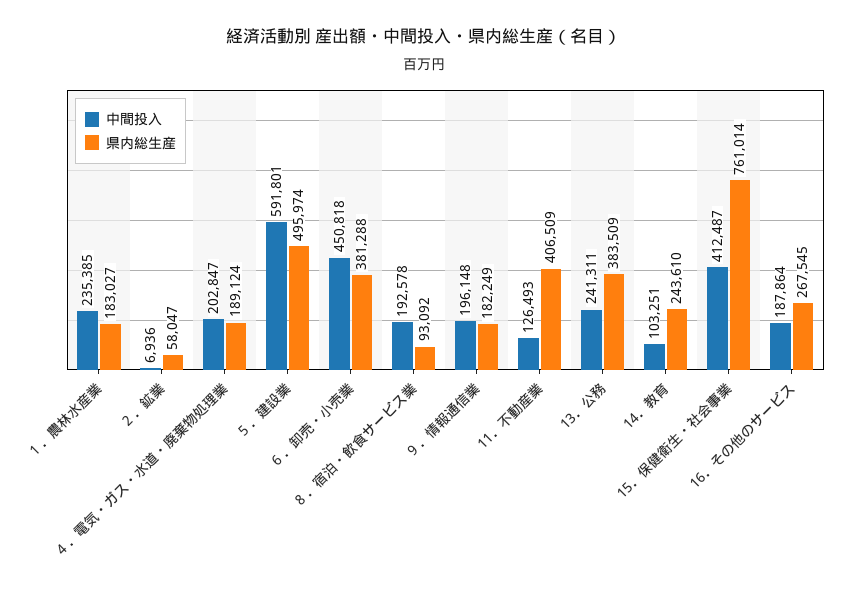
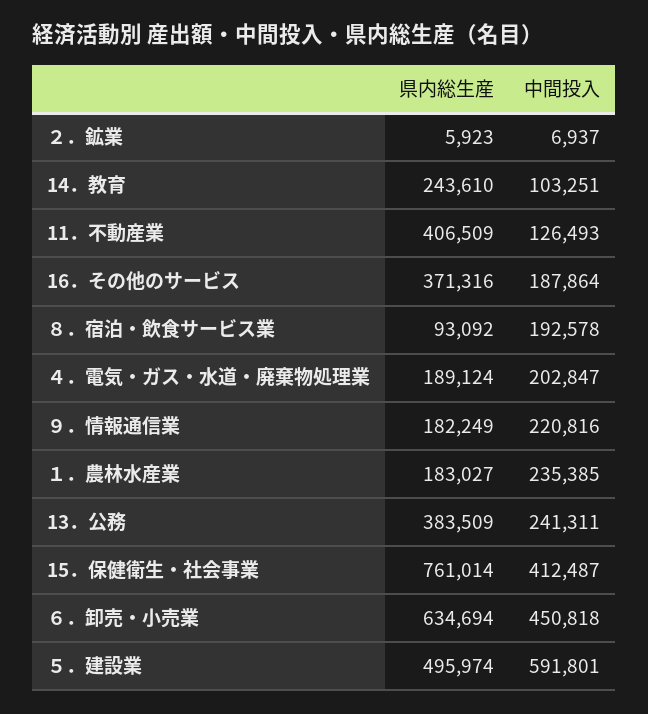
中間投入, ２．鉱業: 6936 -> 6937
県内総生産, ２．鉱業: 58047 -> 5923
県内総生産, ６．卸売・小売業: 381288 -> 634694
中間投入, ９．情報通信業: 196148 -> 220816
県内総生産, 16．その他のサービス: 267545 -> 371316

